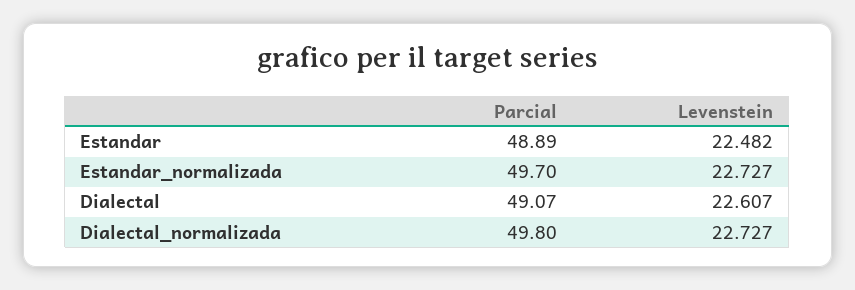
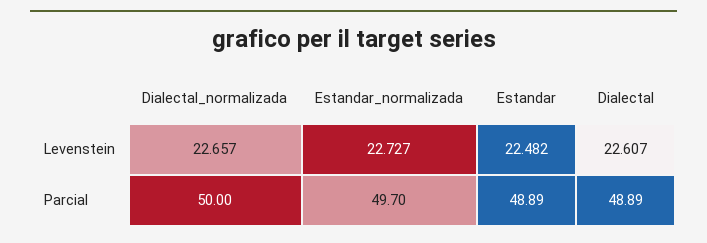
Parcial, Dialectal: 49.07 -> 48.89
Parcial, Dialectal_normalizada: 49.8 -> 50
Levenstein, Dialectal_normalizada: 22.727 -> 22.657

